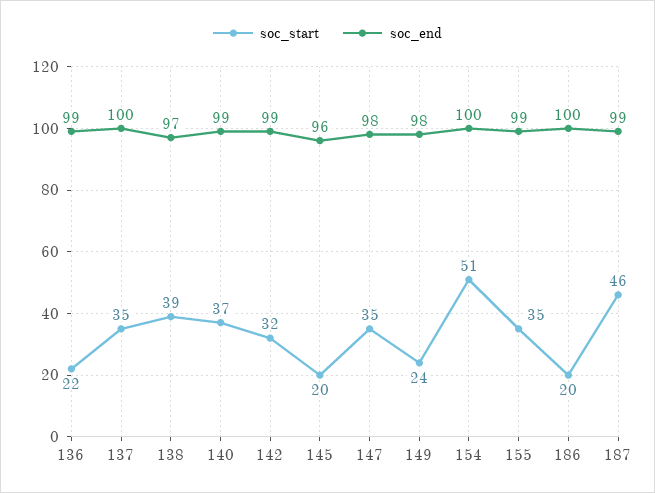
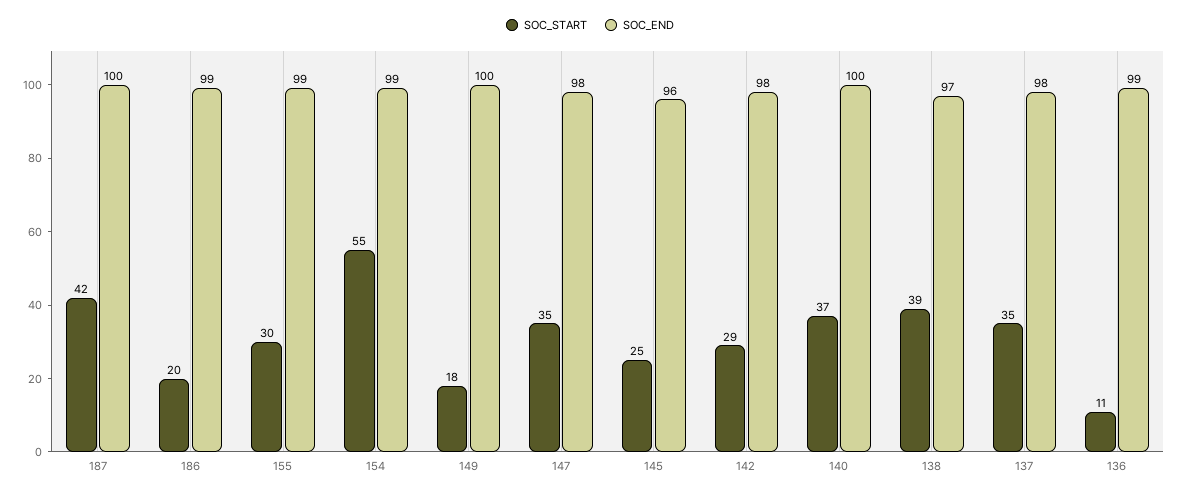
soc_start, 136: 22 -> 11
soc_end, 137: 100 -> 98
soc_end, 140: 99 -> 100
soc_start, 142: 32 -> 29
soc_end, 142: 99 -> 98
soc_start, 145: 20 -> 25
soc_start, 149: 24 -> 18
soc_end, 149: 98 -> 100
soc_start, 154: 51 -> 55
soc_end, 154: 100 -> 99
soc_start, 155: 35 -> 30
soc_end, 186: 100 -> 99
soc_start, 187: 46 -> 42
soc_end, 187: 99 -> 100

